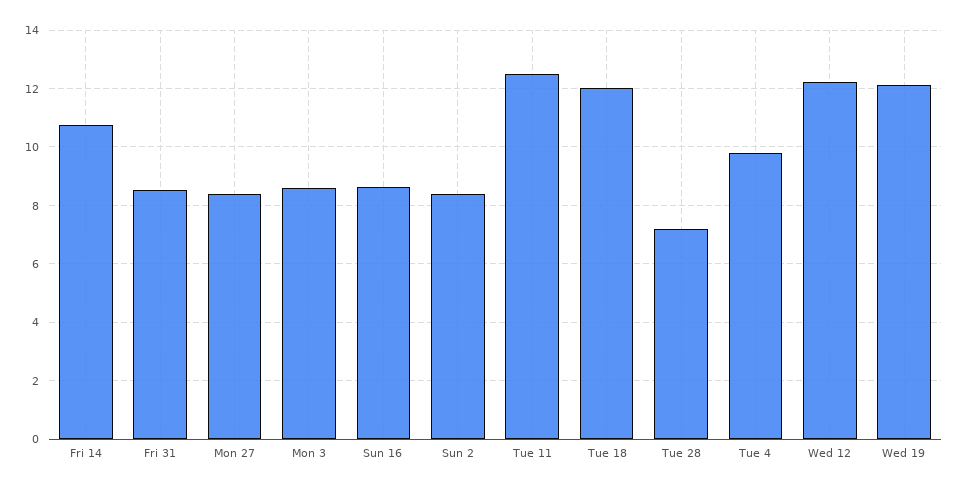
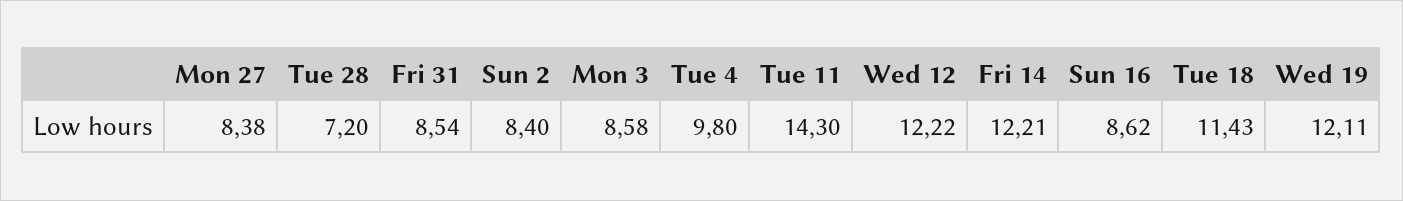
Fri 14: 10.75 -> 12.21
Tue 11: 12.5 -> 14.3
Tue 18: 12 -> 11.43

